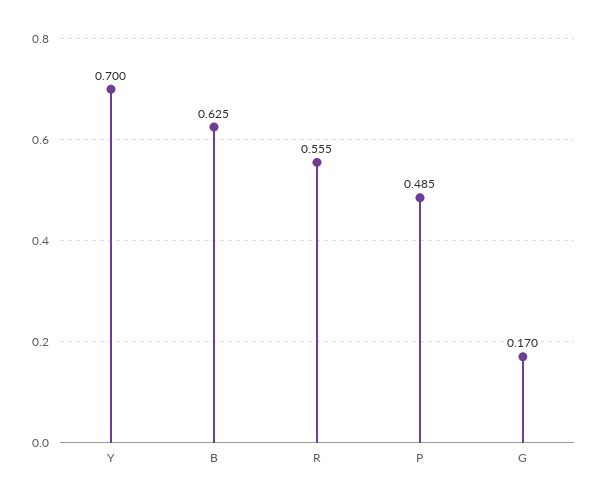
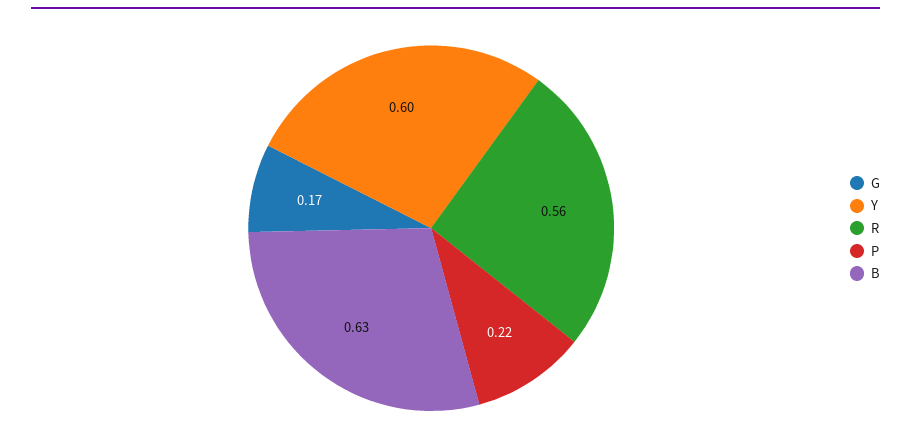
Y: 0.7 -> 0.6
P: 0.485 -> 0.22

